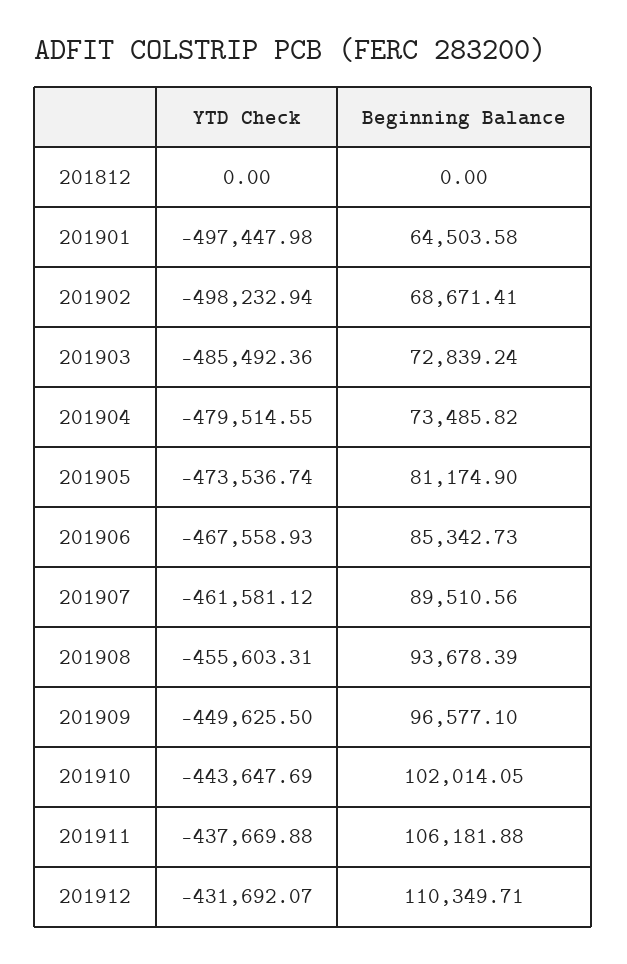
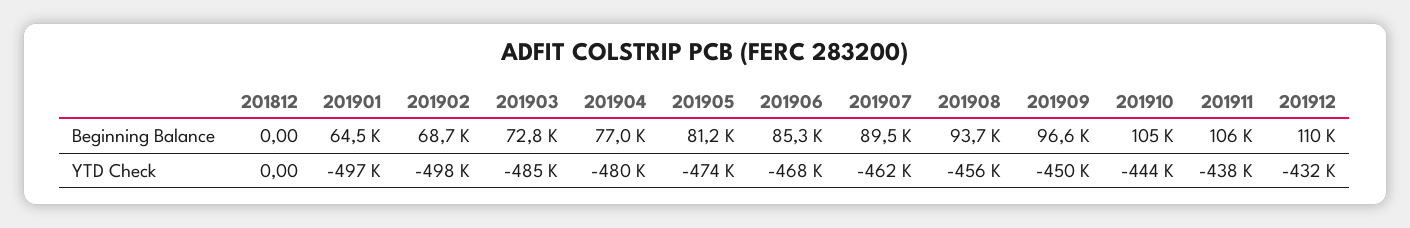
Beginning Balance, 201904: 73485.82 -> 77000
Beginning Balance, 201910: 102014.05 -> 105000

